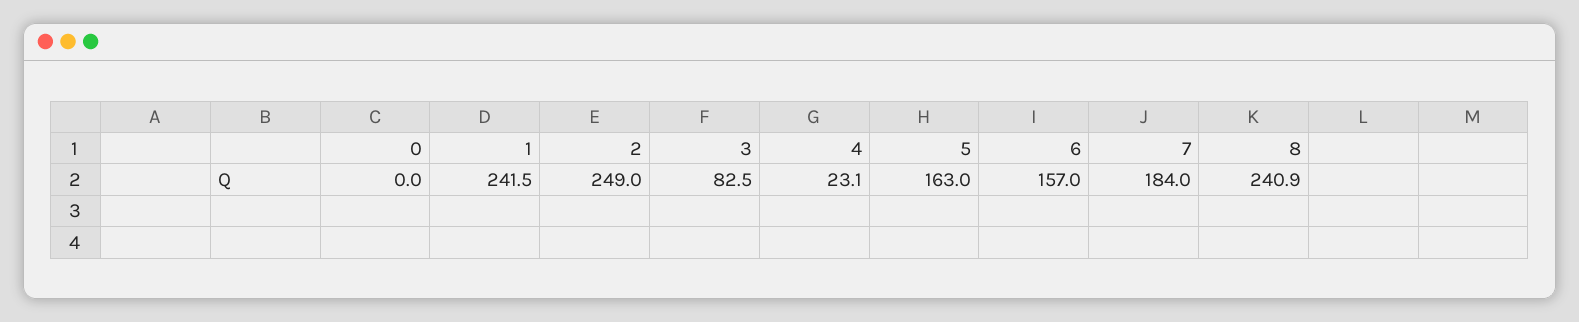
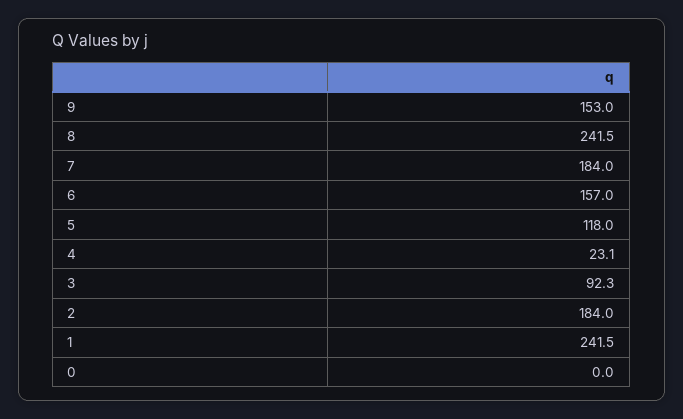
2: 249 -> 184
3: 82.5 -> 92.3
5: 163 -> 118
8: 240.9 -> 241.5
9: none -> 153

